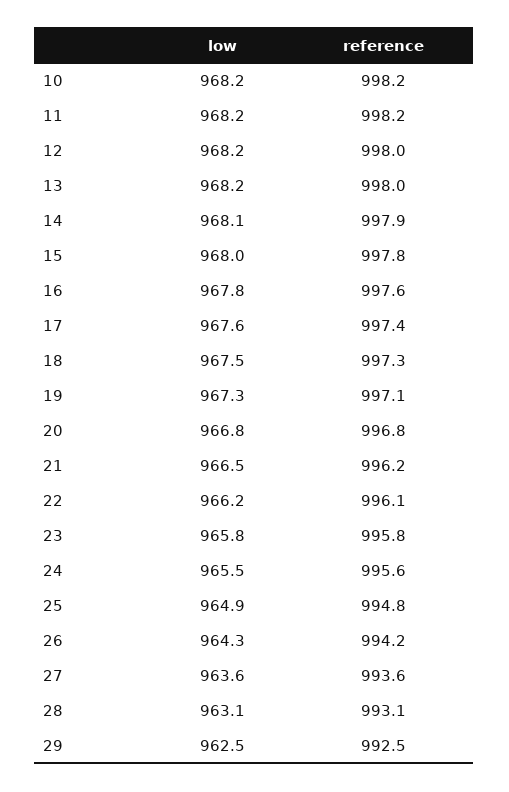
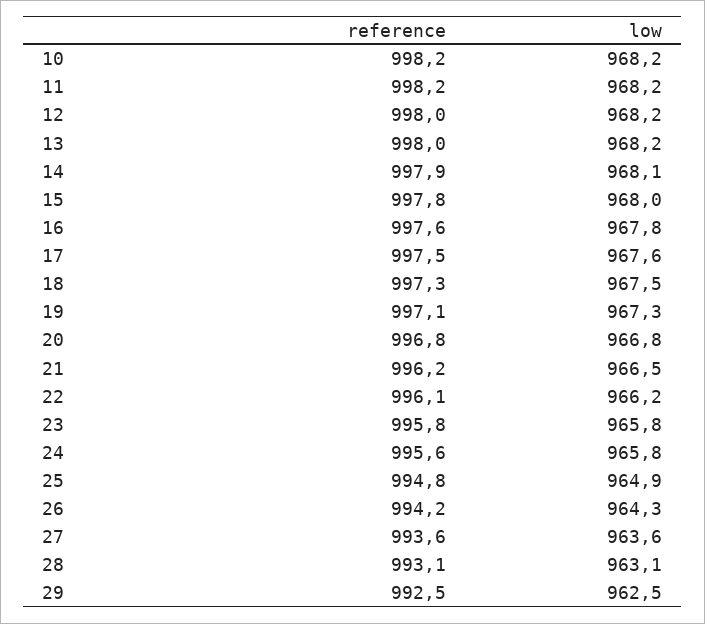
reference, 17: 997.4 -> 997.5
low, 24: 965.5 -> 965.8

